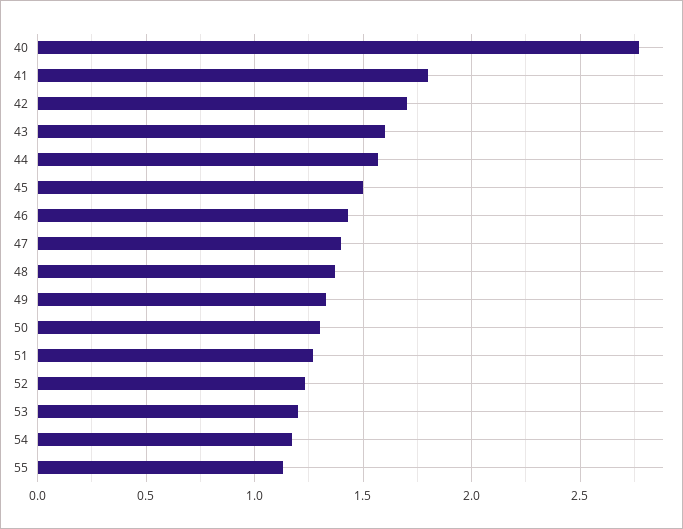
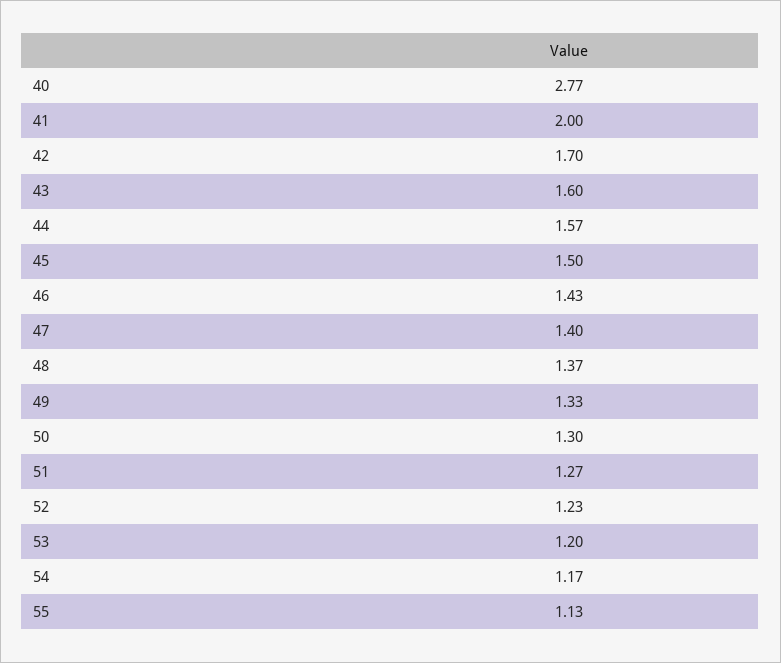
41: 1.8 -> 2

